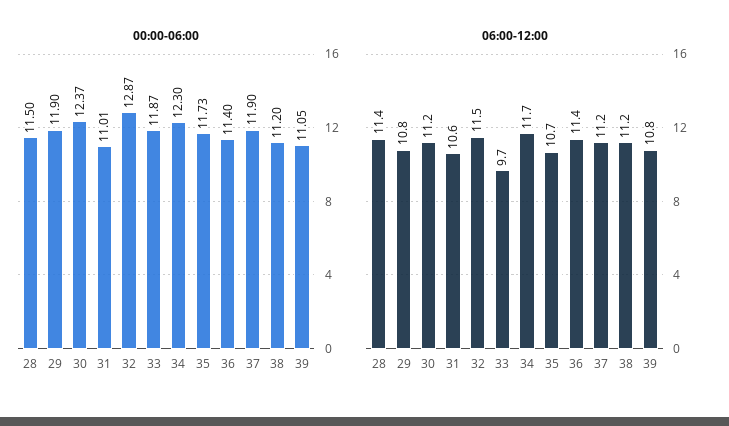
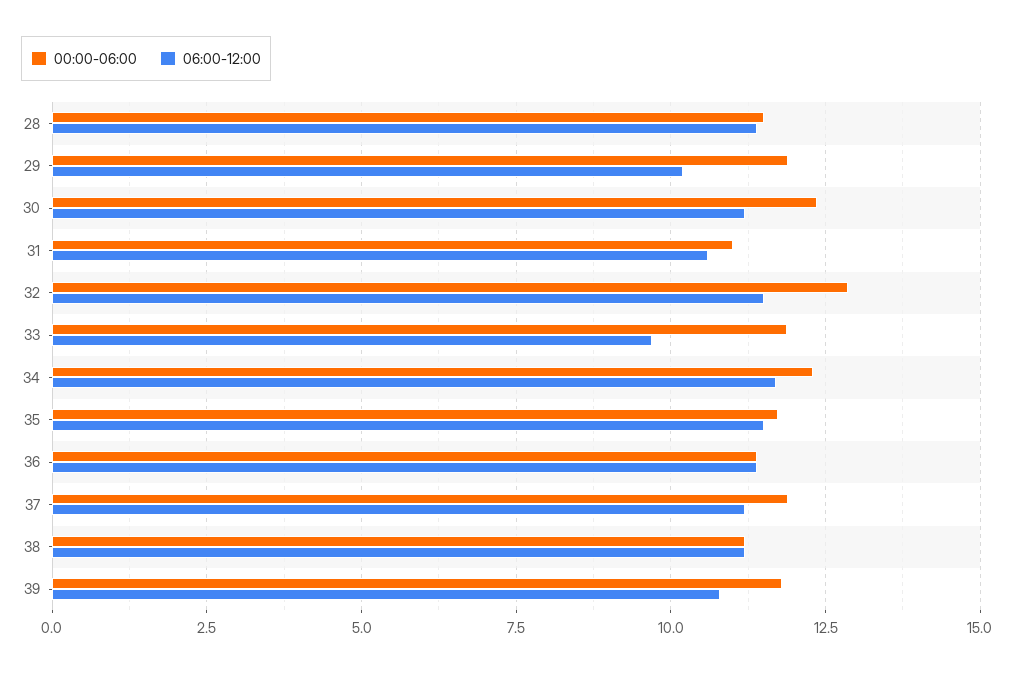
00:00-06:00, 39: 11.05 -> 11.75
06:00-12:00, 29: 10.8 -> 10.25
06:00-12:00, 35: 10.7 -> 11.5

